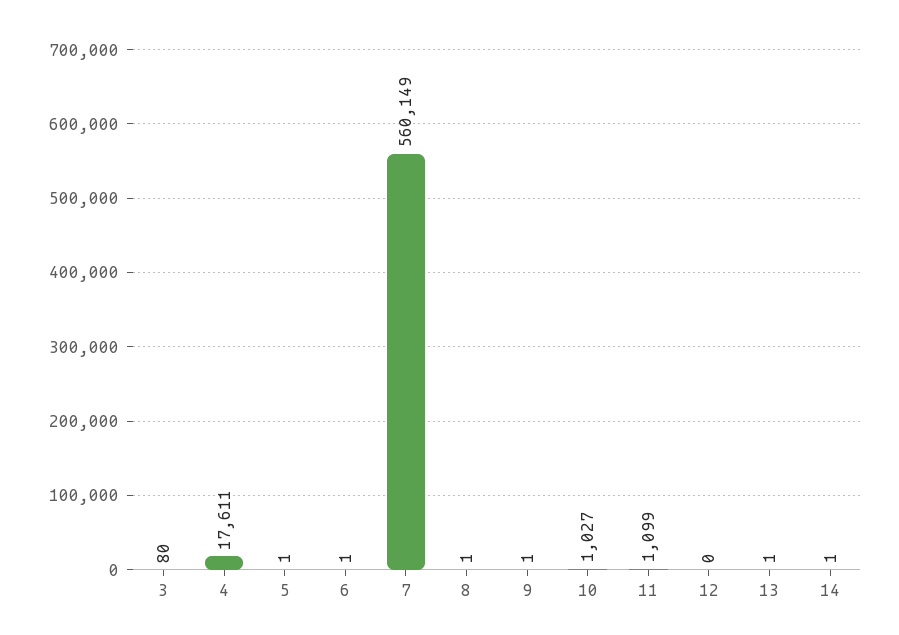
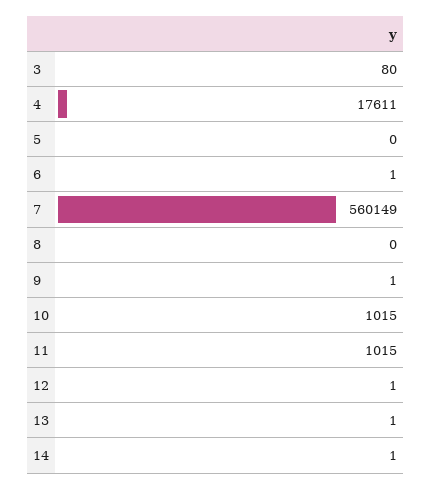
5: 1 -> 0
8: 1 -> 0
10: 1027 -> 1015
11: 1099 -> 1015
12: 0 -> 1

